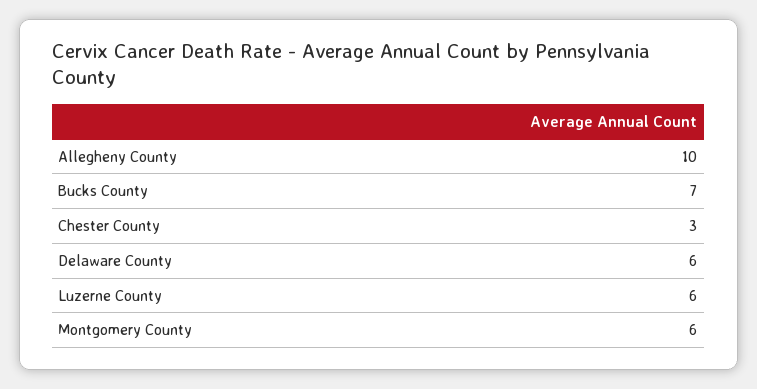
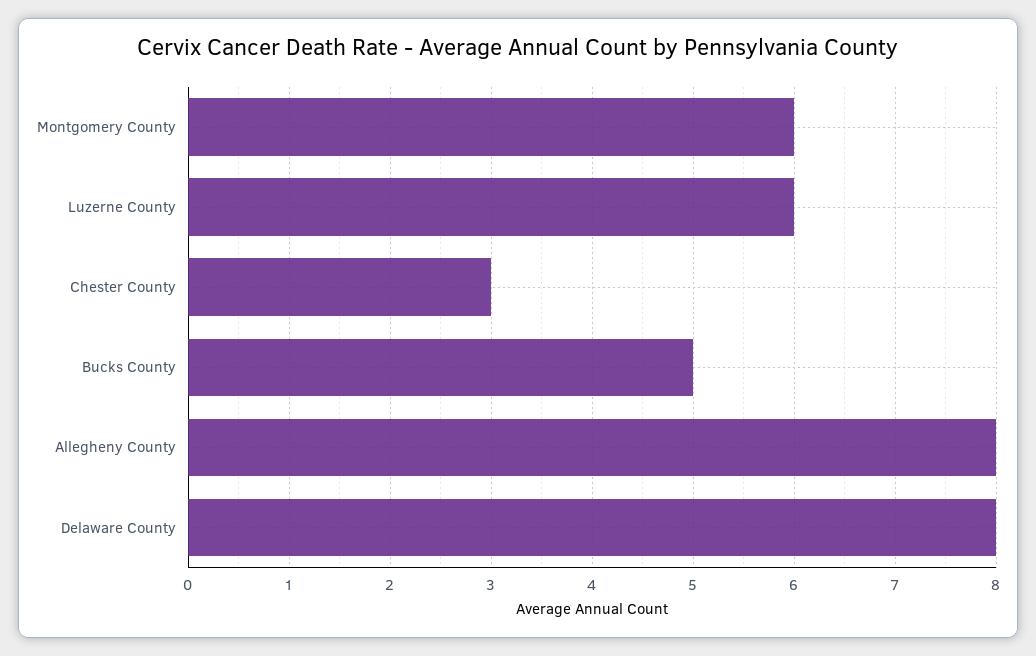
Allegheny County: 10 -> 8
Bucks County: 7 -> 5
Delaware County: 6 -> 8

